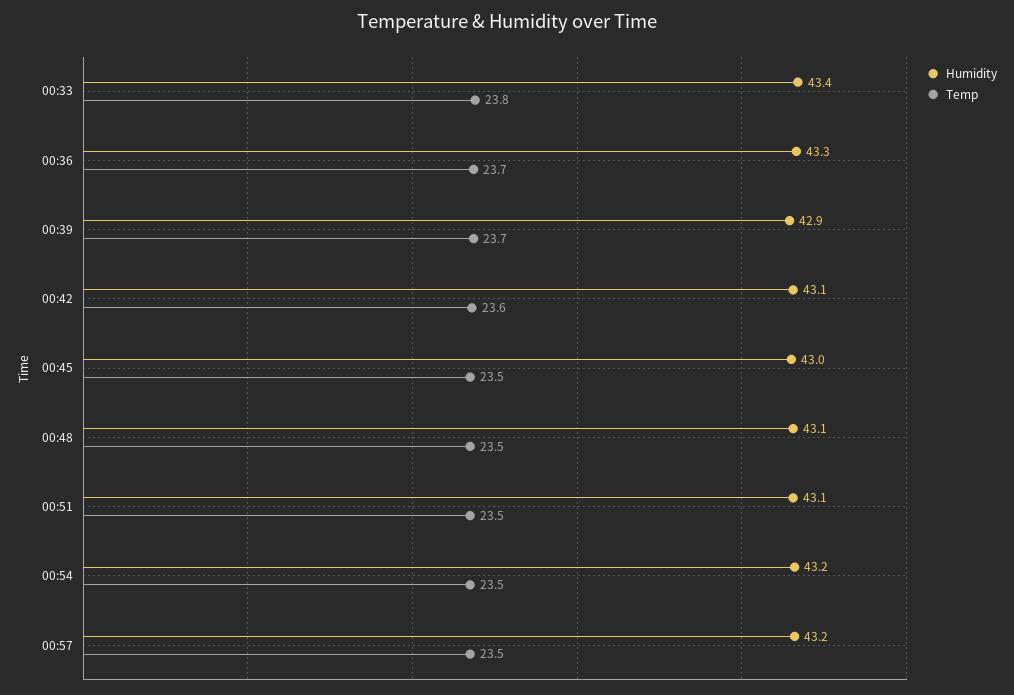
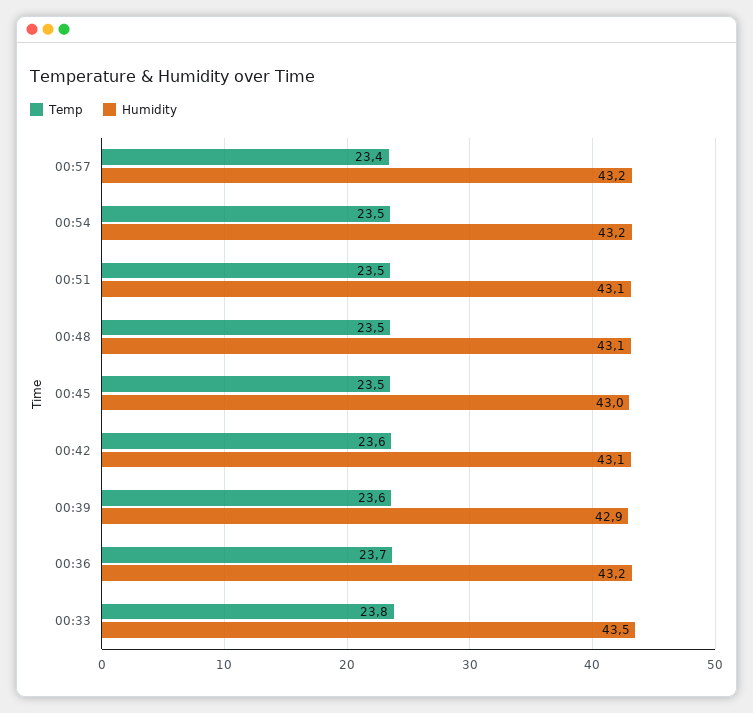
Humidity, 00:33: 43.4 -> 43.5
Humidity, 00:36: 43.3 -> 43.2
Temp, 00:39: 23.7 -> 23.6
Temp, 00:57: 23.5 -> 23.4

